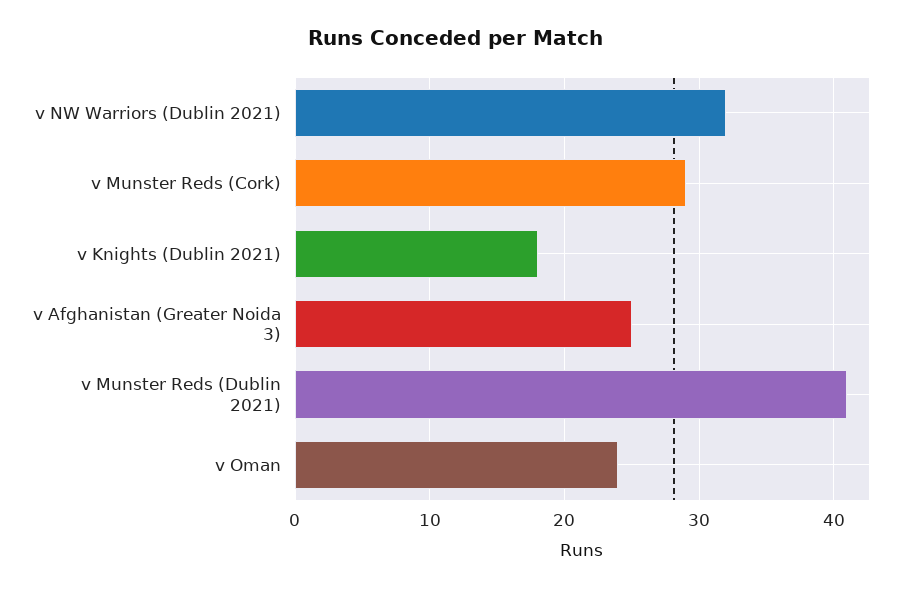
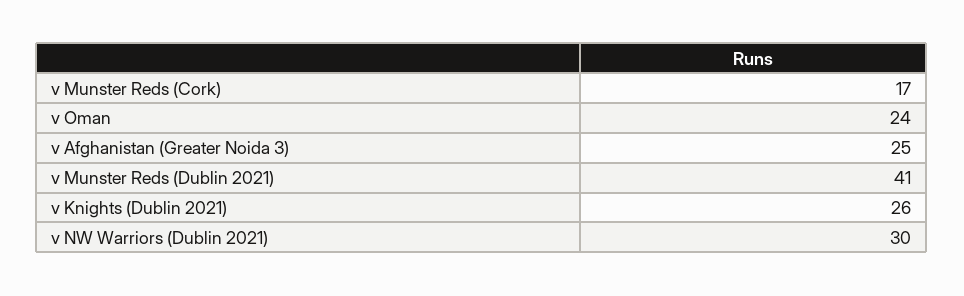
v NW Warriors (Dublin 2021): 32 -> 30
v Munster Reds (Cork): 29 -> 17
v Knights (Dublin 2021): 18 -> 26

